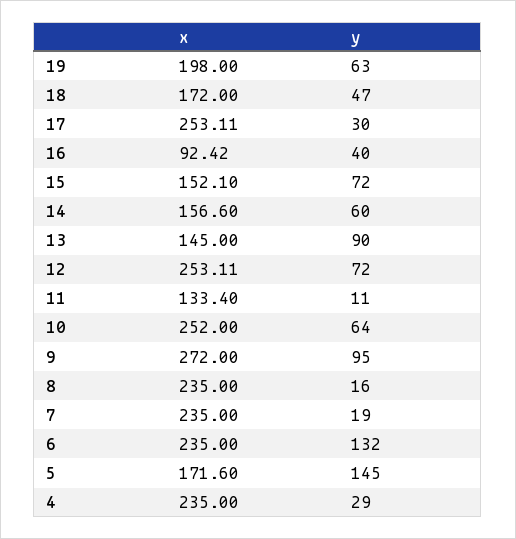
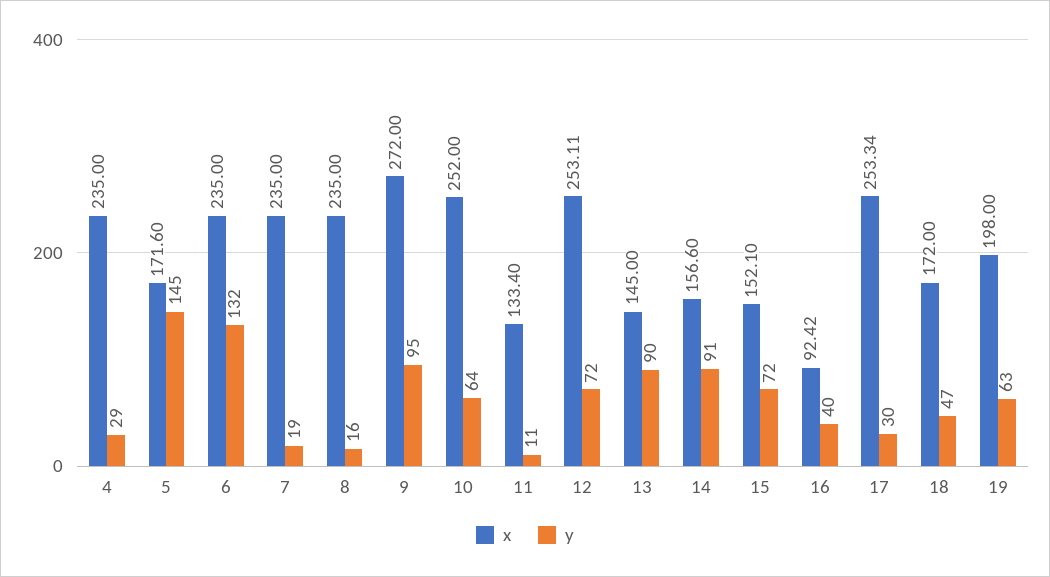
x, 17: 253.11 -> 253.34
y, 14: 60 -> 91

